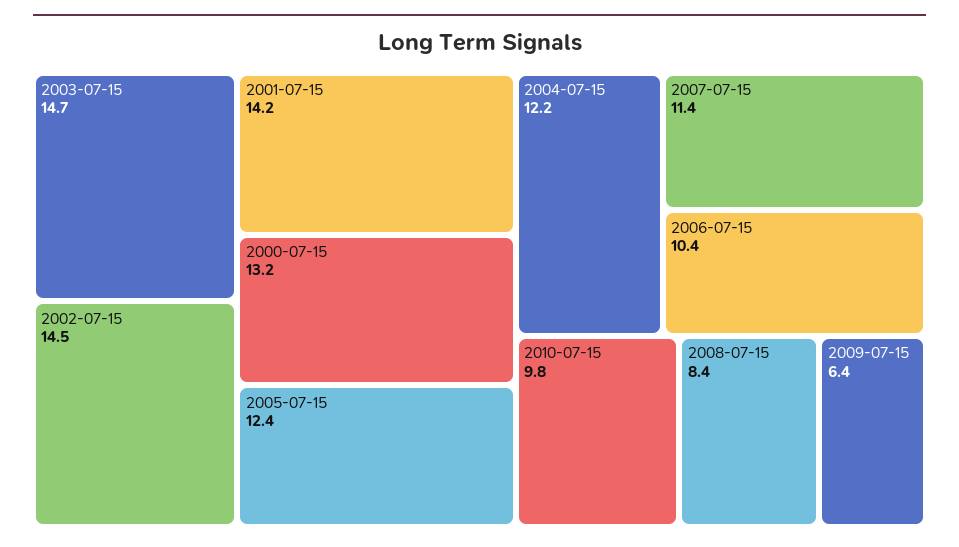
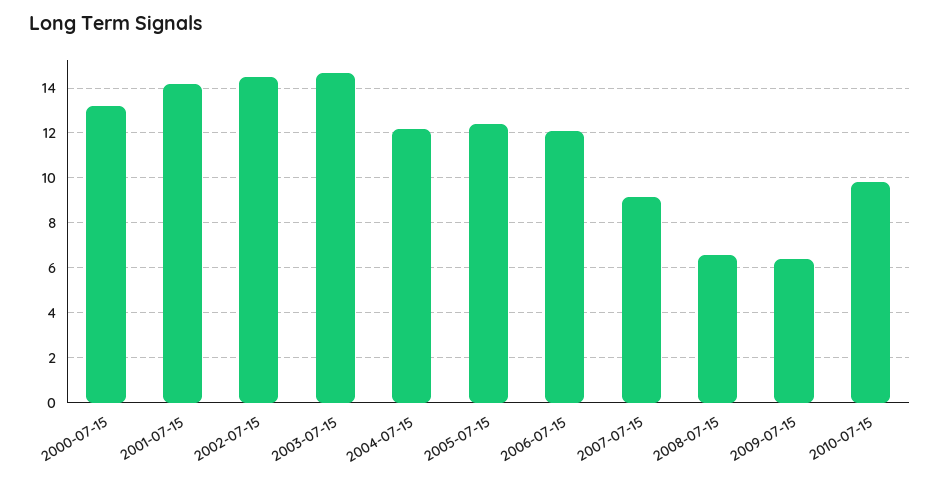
2007-07-15: 11.4 -> 9
2006-07-15: 10.4 -> 12
2008-07-15: 8.4 -> 6.5

